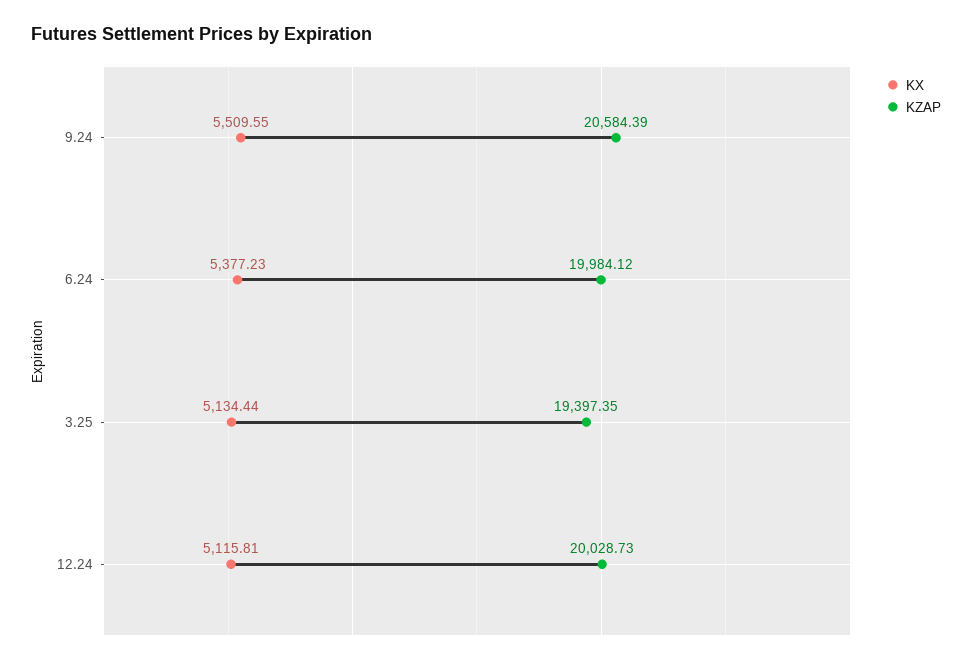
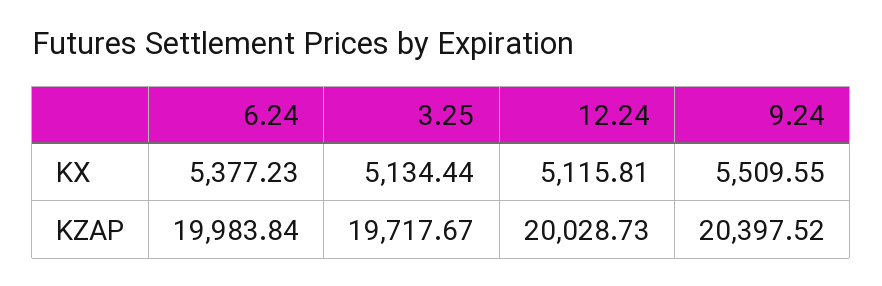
KZAP, 9.24: 20584.39 -> 20397.52
KZAP, 6.24: 19984.12 -> 19983.84
KZAP, 3.25: 19397.35 -> 19717.67

